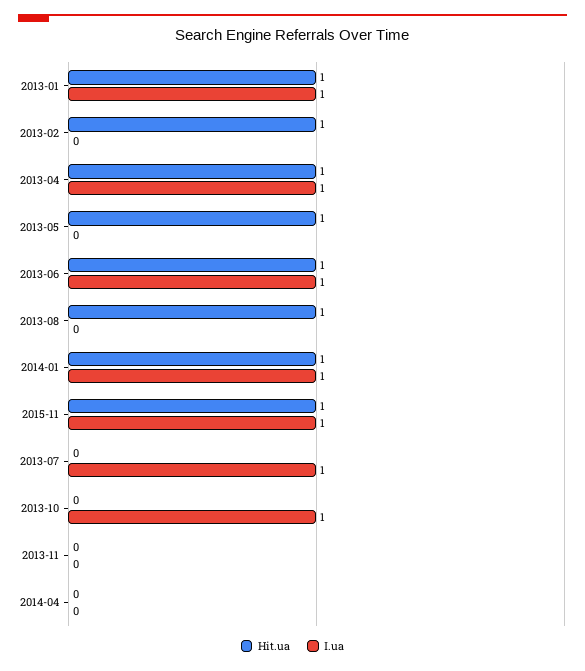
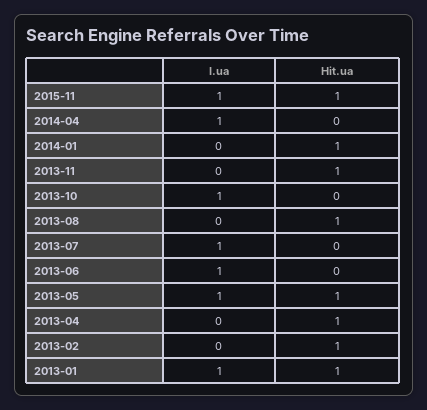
I.ua, 2013-04: 1 -> 0
I.ua, 2013-05: 0 -> 1
Hit.ua, 2013-06: 1 -> 0
I.ua, 2014-01: 1 -> 0
Hit.ua, 2013-11: 0 -> 1
I.ua, 2014-04: 0 -> 1

